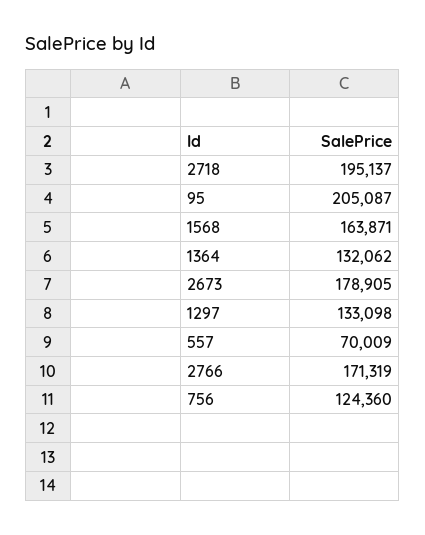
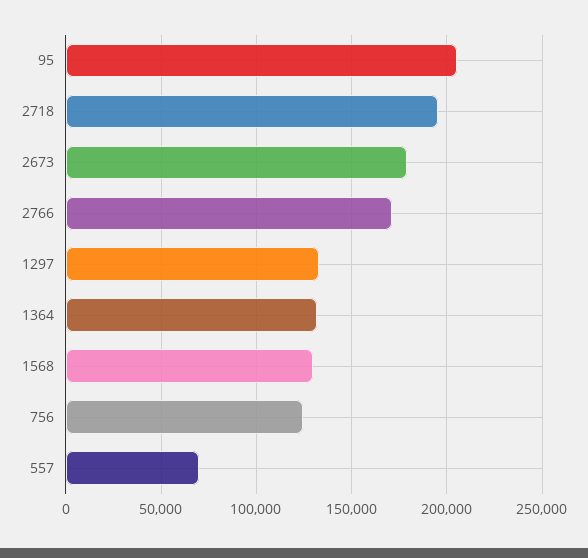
1568: 163871 -> 130000

